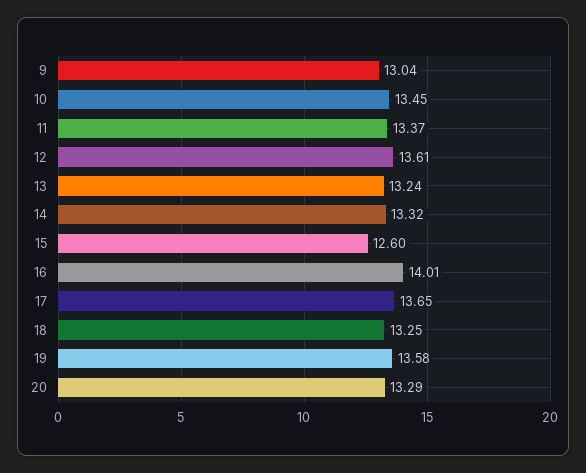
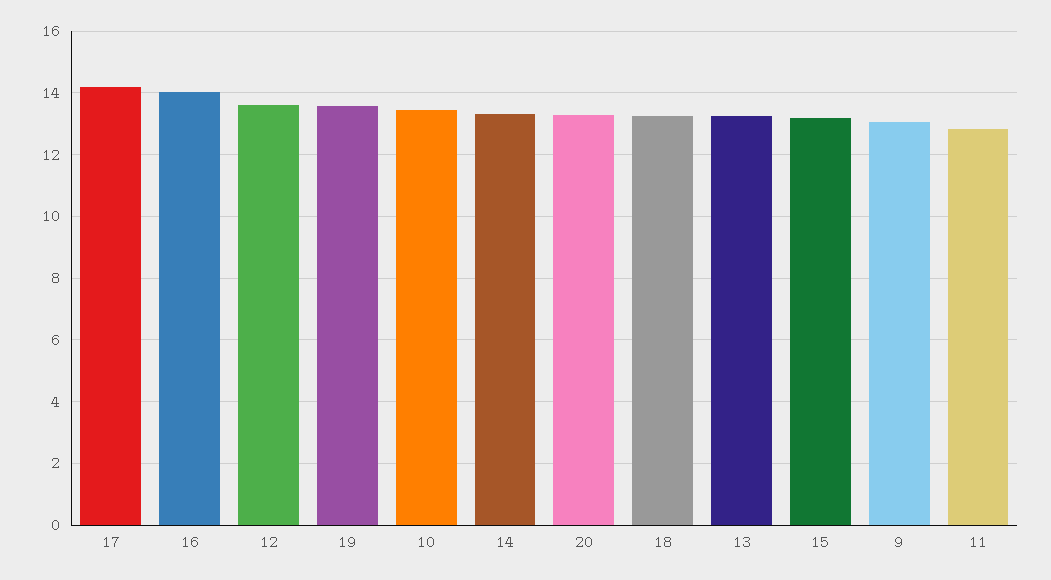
11: 13.37 -> 12.8
15: 12.6 -> 13.2
17: 13.65 -> 14.2

